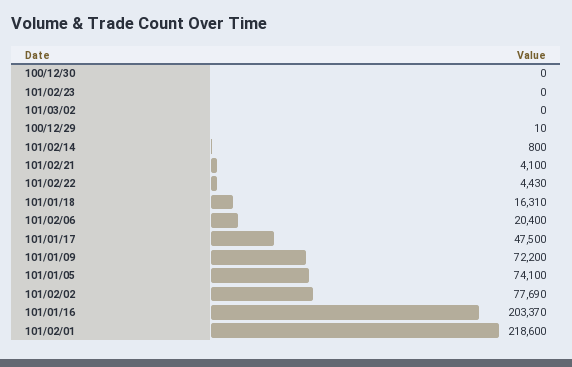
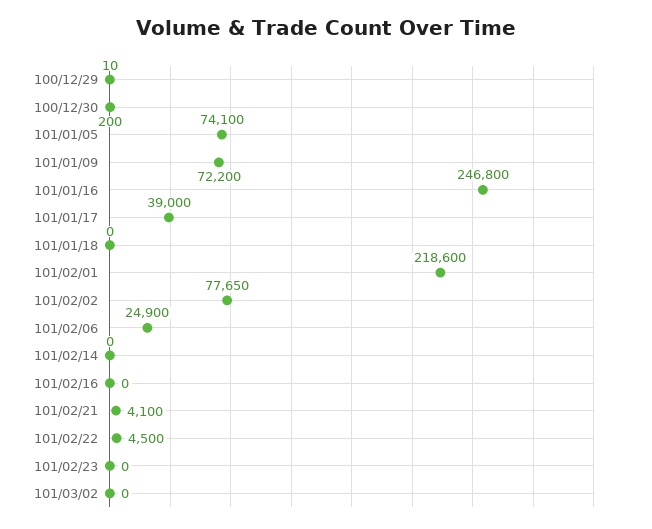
100/12/30: 0 -> 200
101/02/14: 800 -> 0
101/02/22: 4430 -> 4500
101/01/18: 16310 -> 0
101/02/06: 20400 -> 24900
101/01/17: 47500 -> 39000
101/02/02: 77690 -> 77650
101/01/16: 203370 -> 246800
101/02/16: none -> 0

